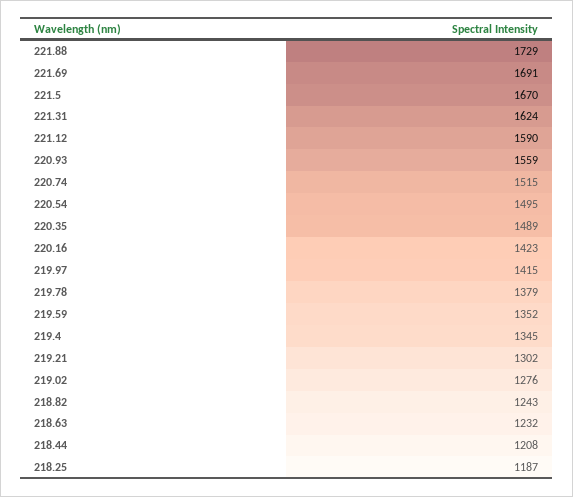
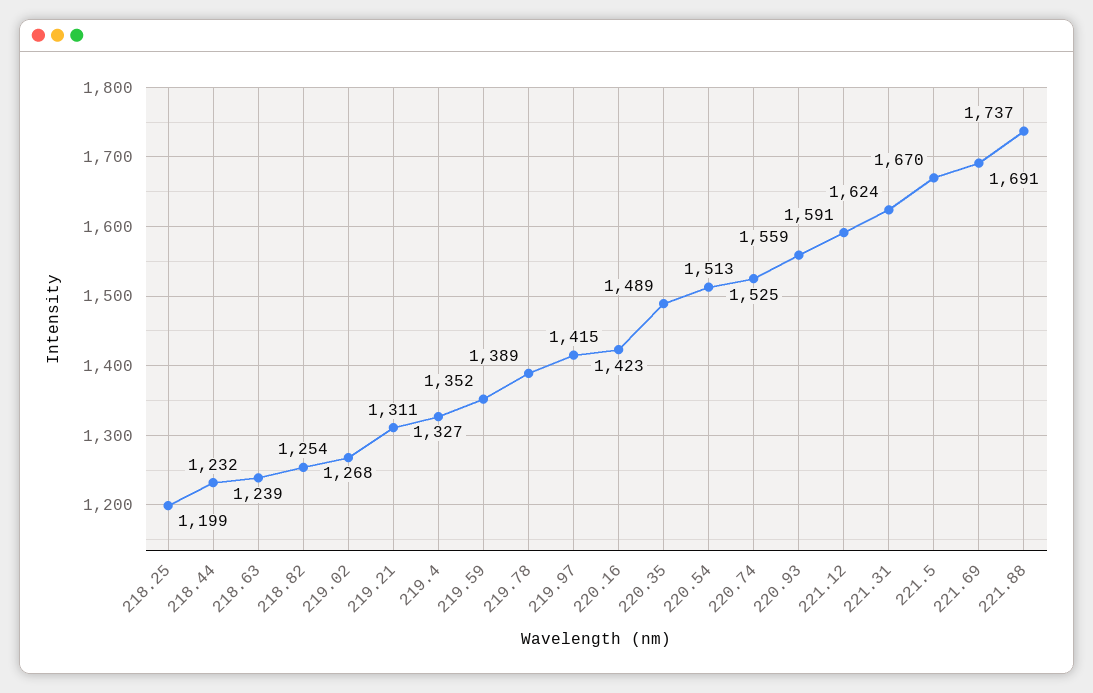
221.88: 1729 -> 1737
221.12: 1590 -> 1591
220.74: 1515 -> 1525
220.54: 1495 -> 1513
219.78: 1379 -> 1389
219.4: 1345 -> 1327
219.21: 1302 -> 1311
219.02: 1276 -> 1268
218.82: 1243 -> 1254
218.63: 1232 -> 1239
218.44: 1208 -> 1232
218.25: 1187 -> 1199

